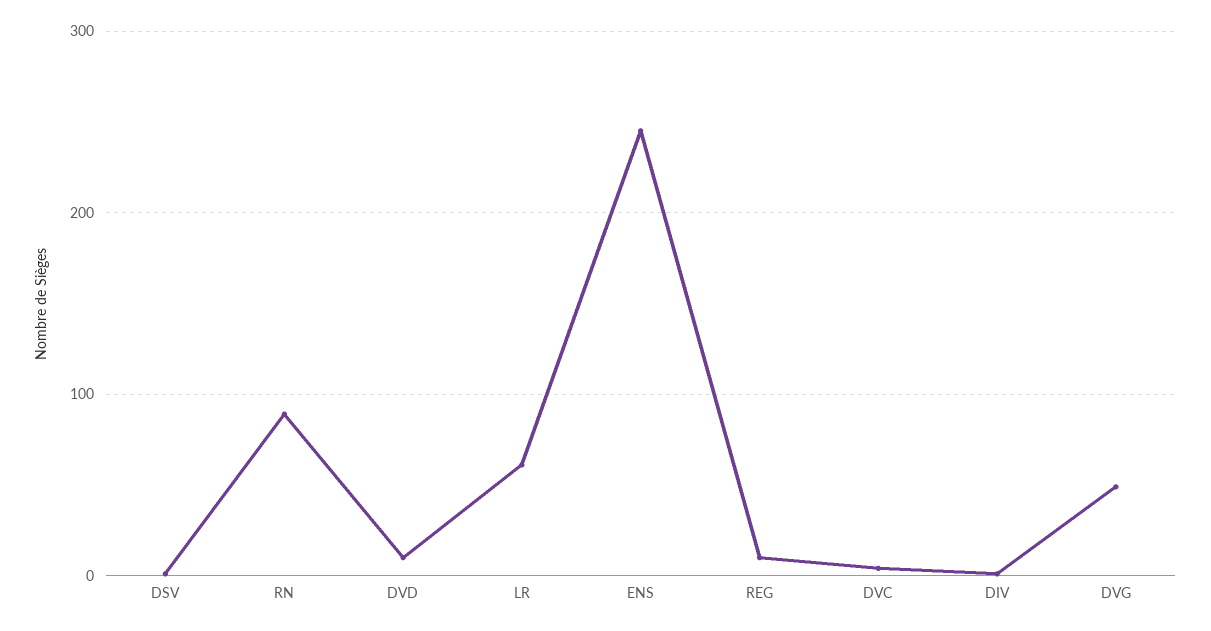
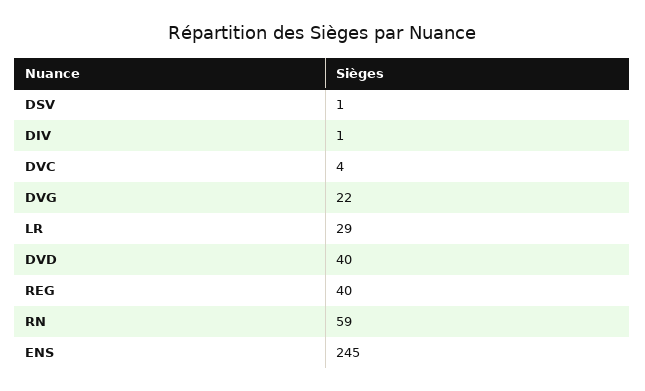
RN: 90 -> 59
DVD: 10 -> 40
LR: 60 -> 29
REG: 10 -> 40
DVG: 50 -> 22

